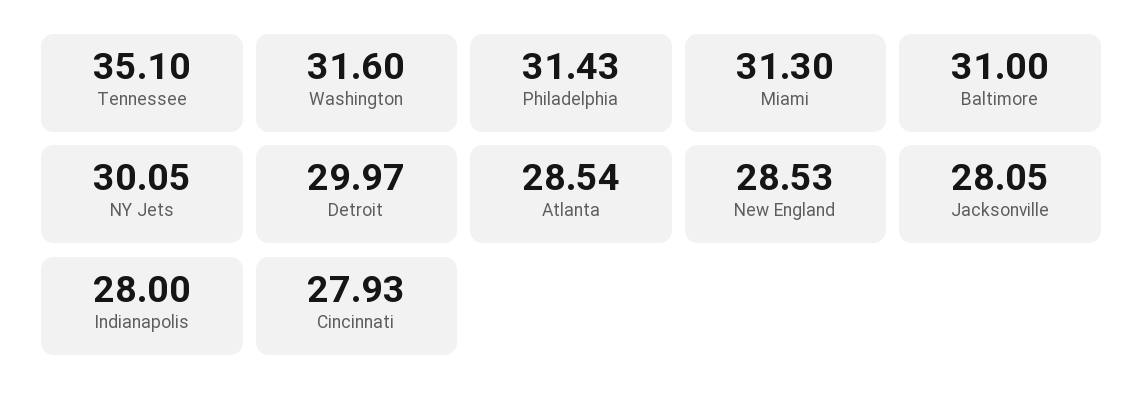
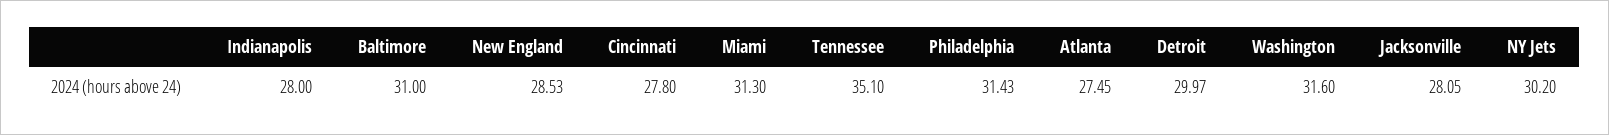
NY Jets: 30.05 -> 30.2
Atlanta: 28.54 -> 27.45
Cincinnati: 27.93 -> 27.8

